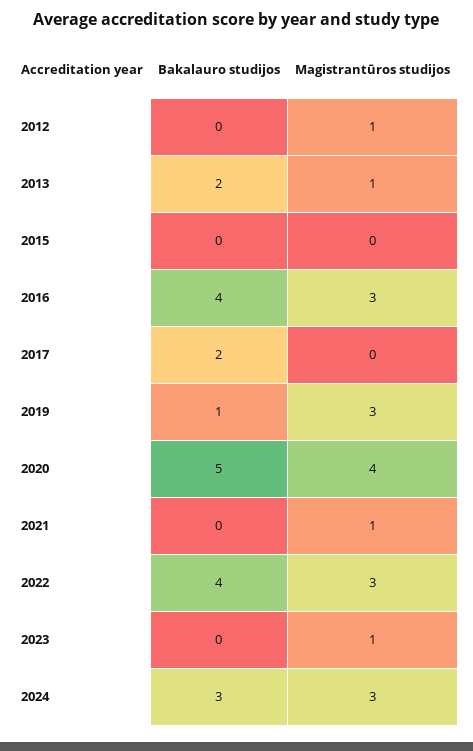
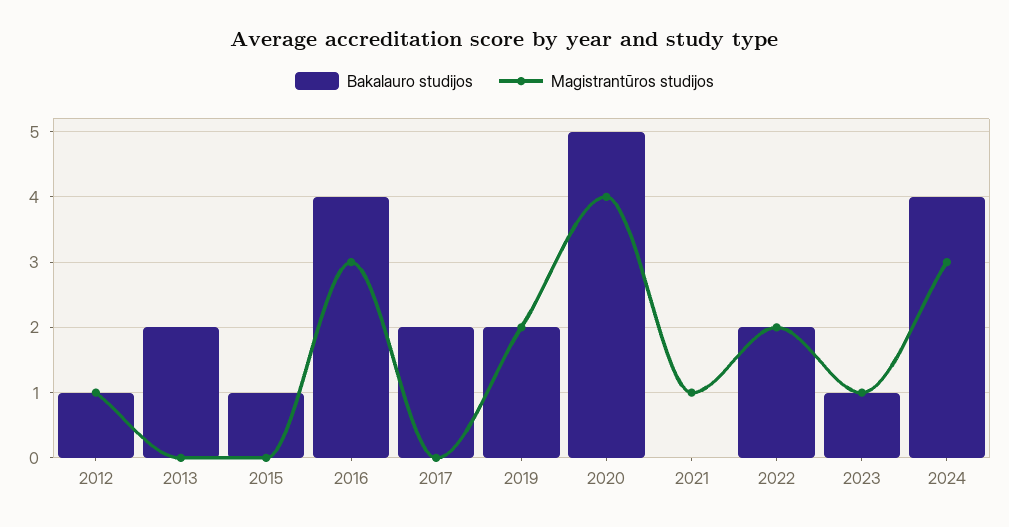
Bakalauro studijos, 2012: 0 -> 1
Magistrantūros studijos, 2013: 1 -> 0
Bakalauro studijos, 2015: 0 -> 1
Bakalauro studijos, 2019: 1 -> 2
Magistrantūros studijos, 2019: 3 -> 2
Bakalauro studijos, 2022: 4 -> 2
Magistrantūros studijos, 2022: 3 -> 2
Bakalauro studijos, 2023: 0 -> 1
Bakalauro studijos, 2024: 3 -> 4

